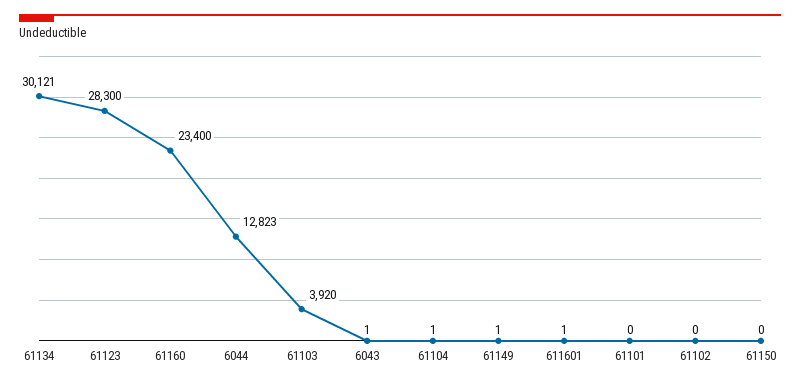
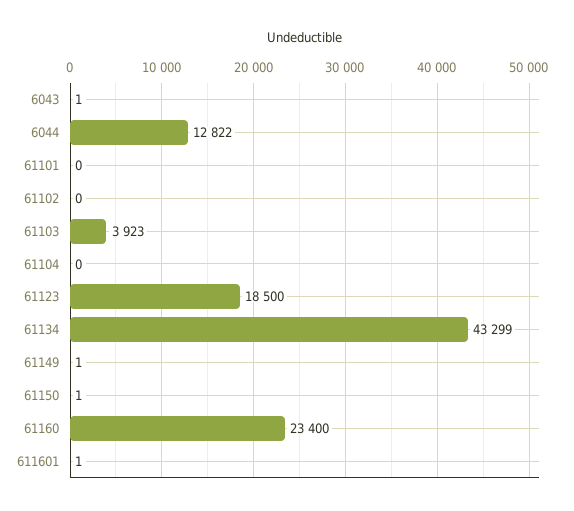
61134: 30121 -> 43299
61123: 28300 -> 18500
6044: 12823 -> 12822
61103: 3920 -> 3923
61104: 1 -> 0
61150: 0 -> 1

